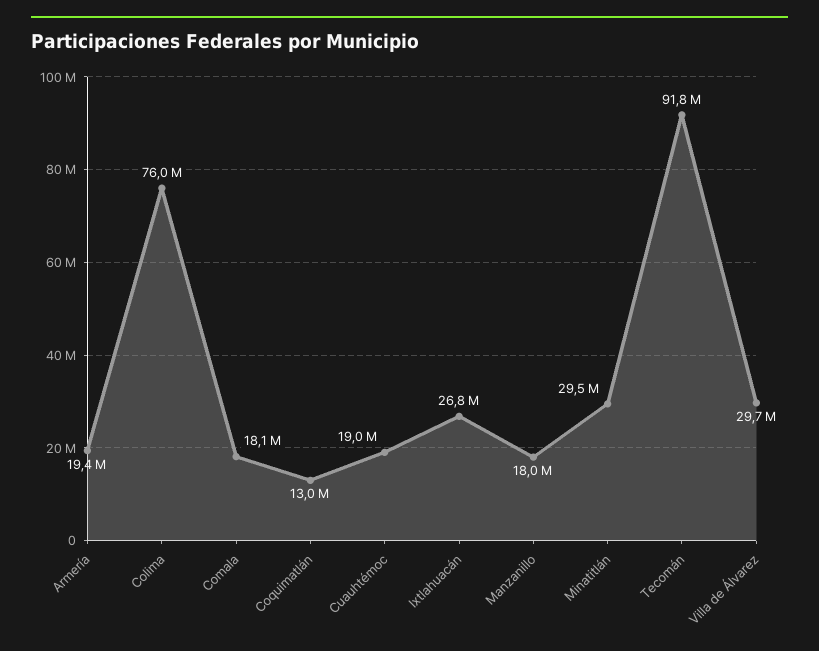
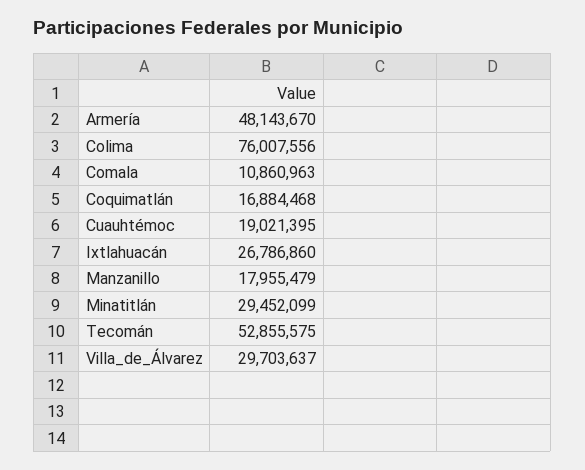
Armería: 19400000 -> 48143670
Comala: 18100000 -> 10860963
Coquimatlán: 13000000 -> 16884468
Tecomán: 91800000 -> 52855575

